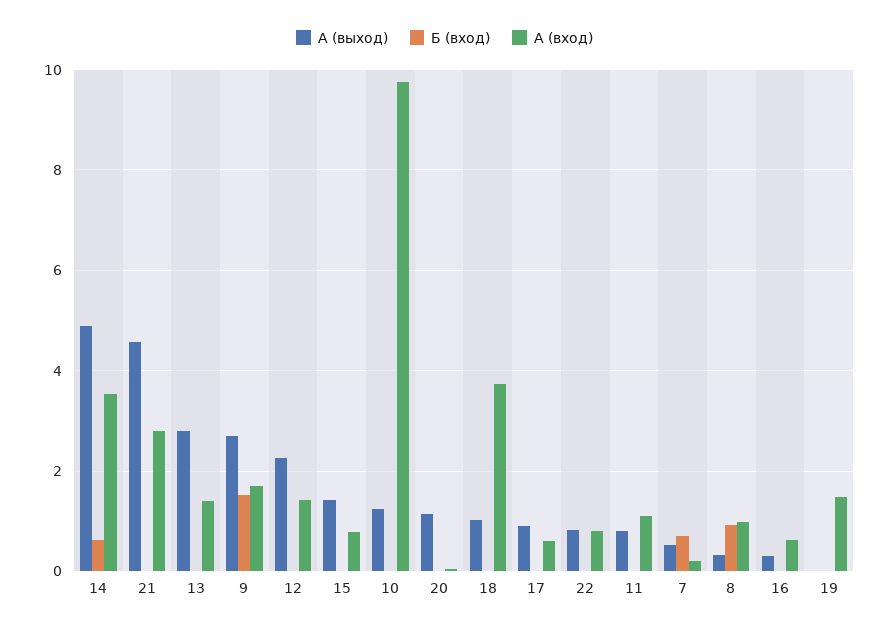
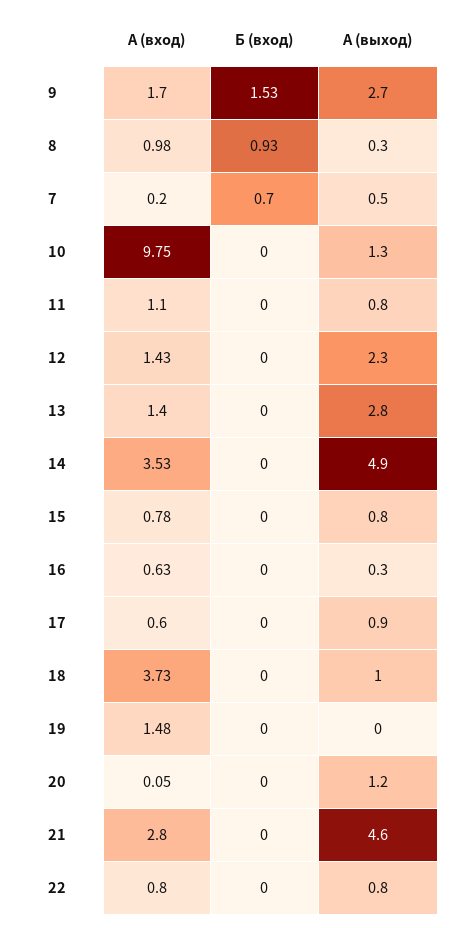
Б (вход), 14: 0.6 -> 0
А (выход), 15: 1.4 -> 0.8

